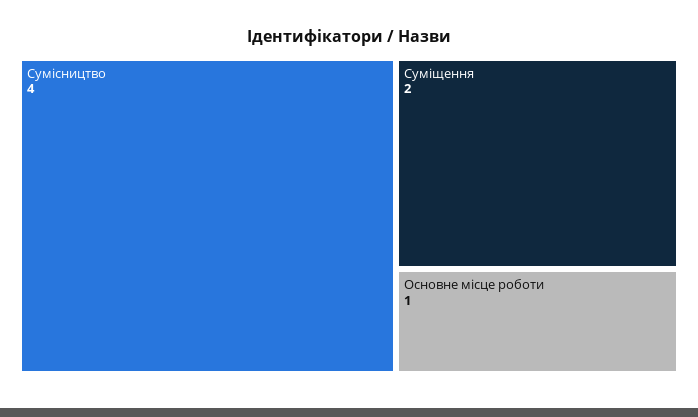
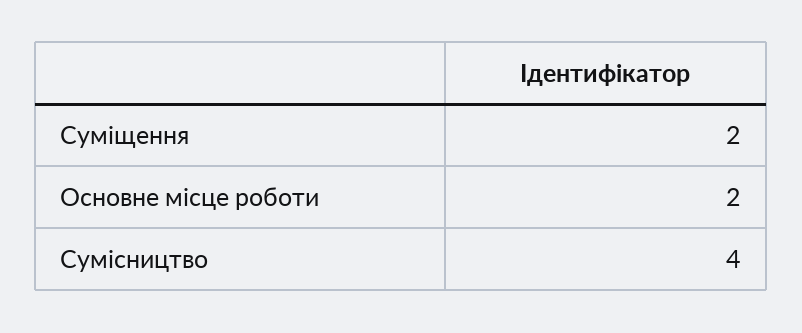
Основне місце роботи: 1 -> 2

